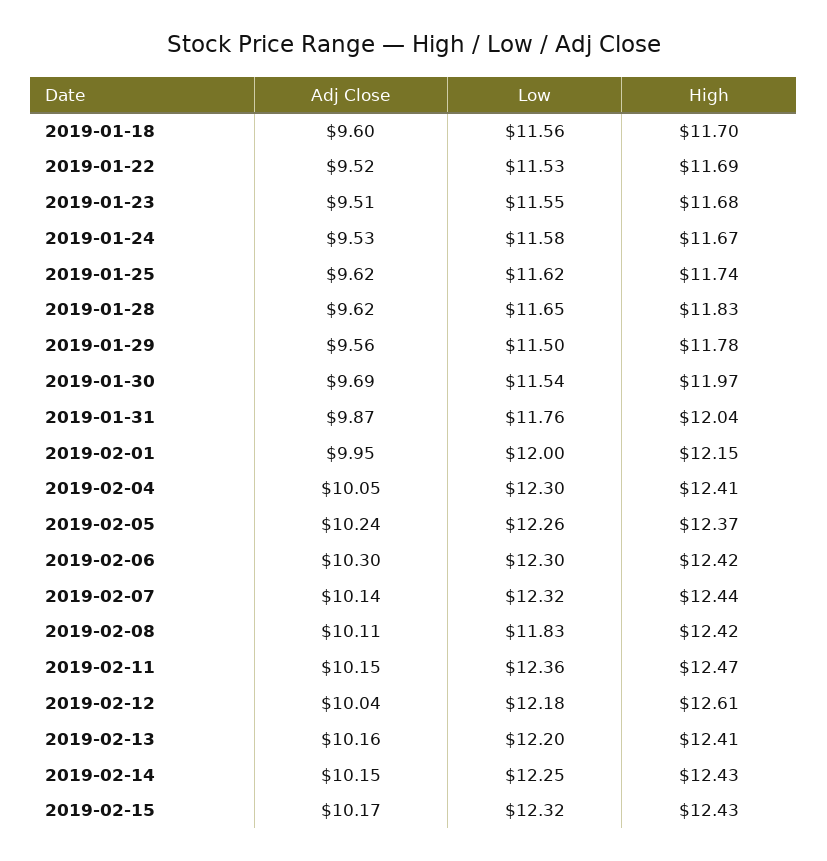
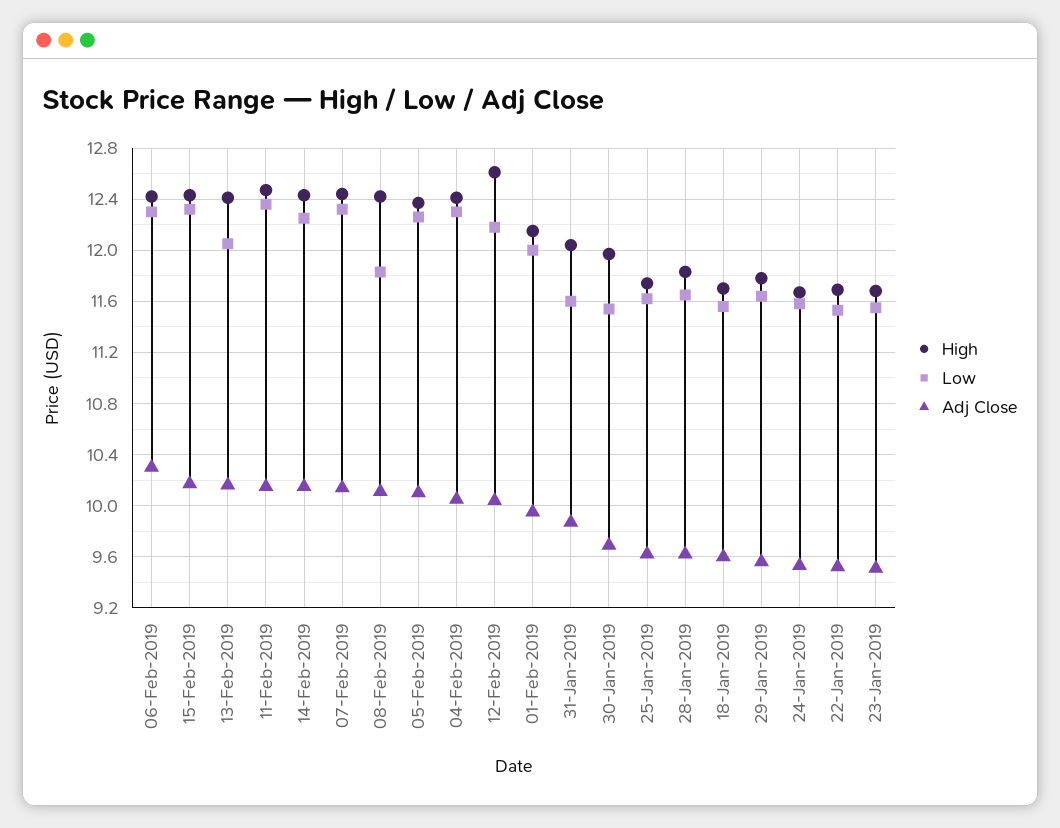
Low, 2019-01-29: 11.5 -> 11.65
Low, 2019-01-31: 11.76 -> 11.6
Adj Close, 2019-02-05: 10.24 -> 10.1
Low, 2019-02-13: 12.2 -> 12.05

